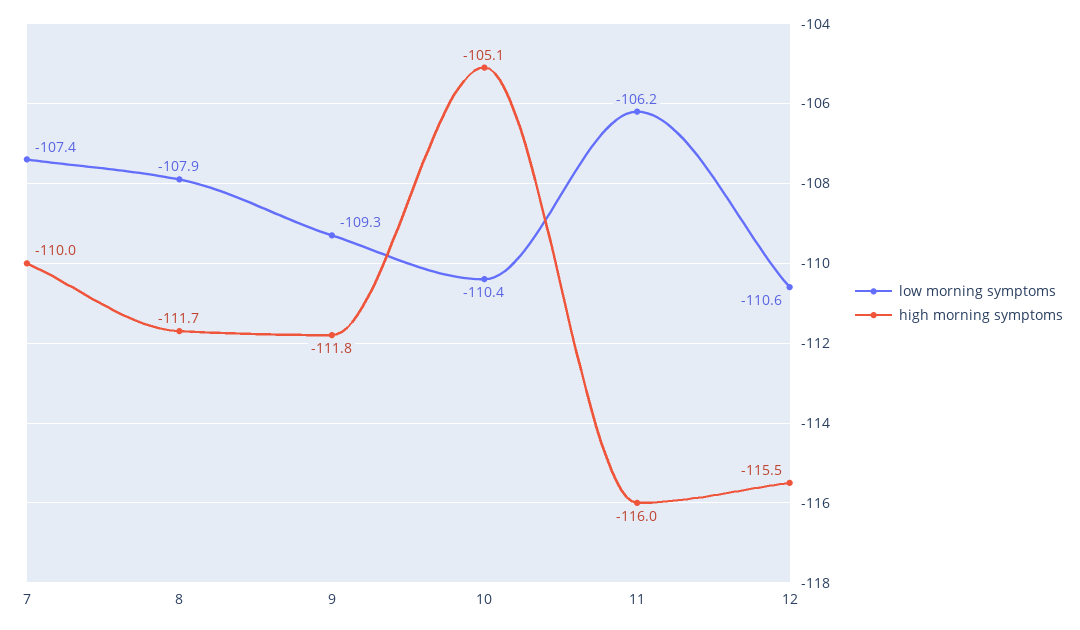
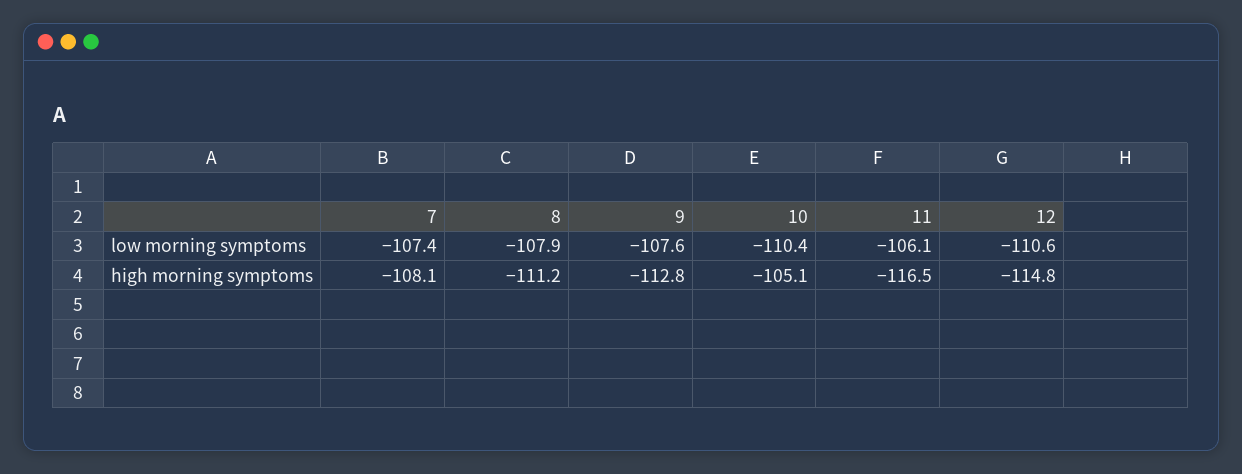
high morning symptoms, 7: -110 -> -108.1
high morning symptoms, 8: -111.7 -> -111.2
low morning symptoms, 9: -109.3 -> -107.6
high morning symptoms, 9: -111.8 -> -112.8
low morning symptoms, 11: -106.2 -> -106.1
high morning symptoms, 11: -116 -> -116.5
high morning symptoms, 12: -115.5 -> -114.8

